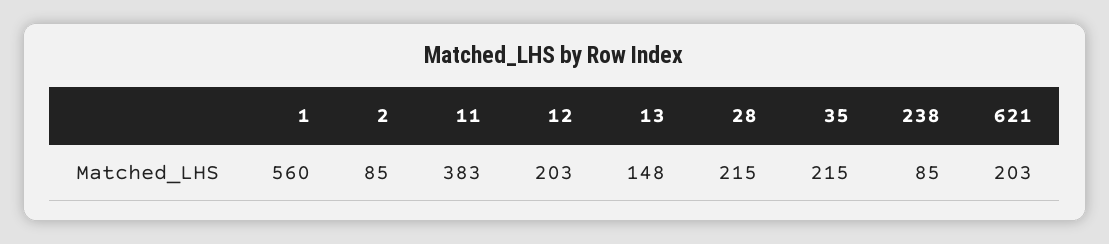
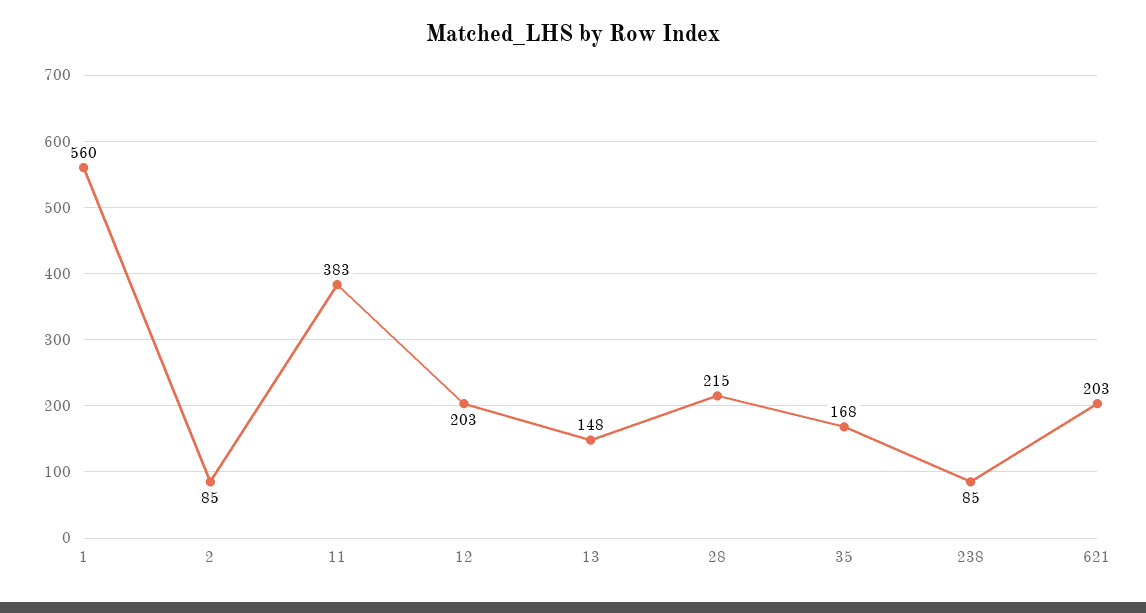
35: 215 -> 168

